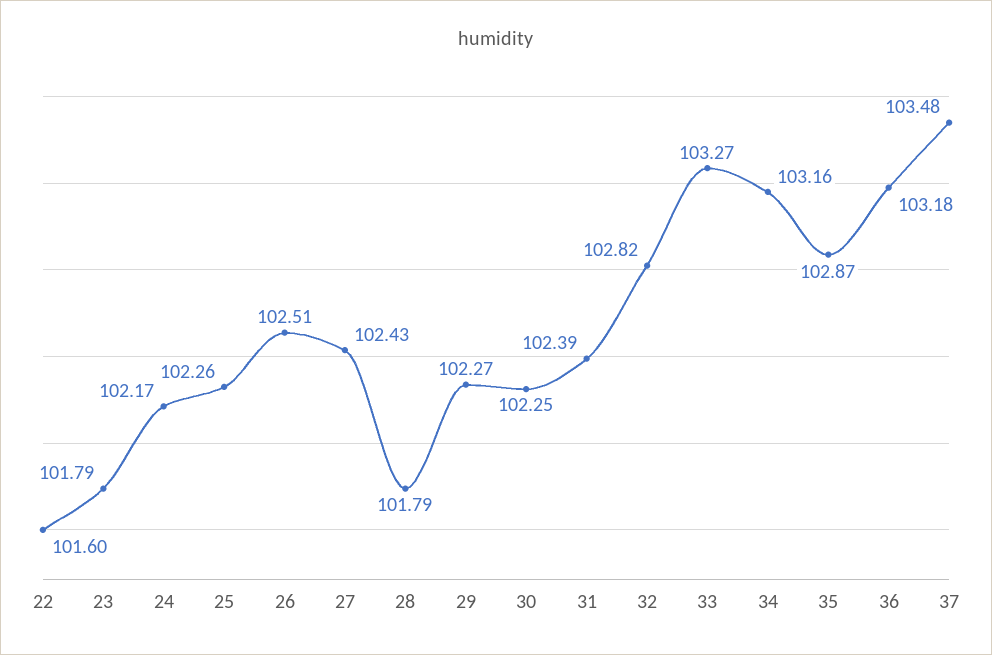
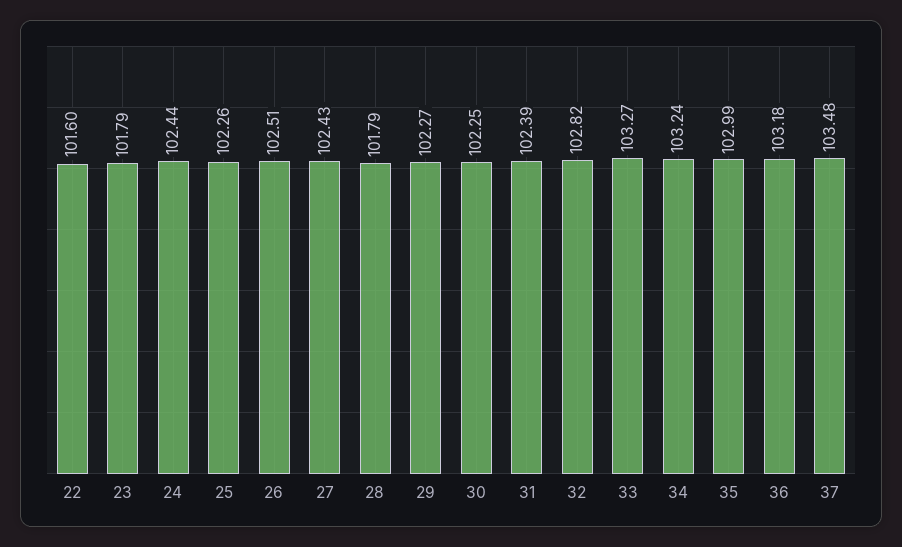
24: 102.17 -> 102.44
34: 103.16 -> 103.24
35: 102.87 -> 102.99

